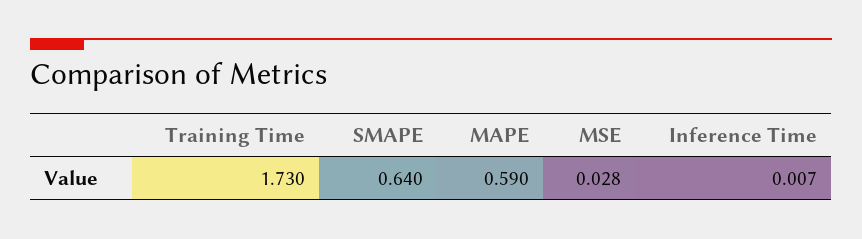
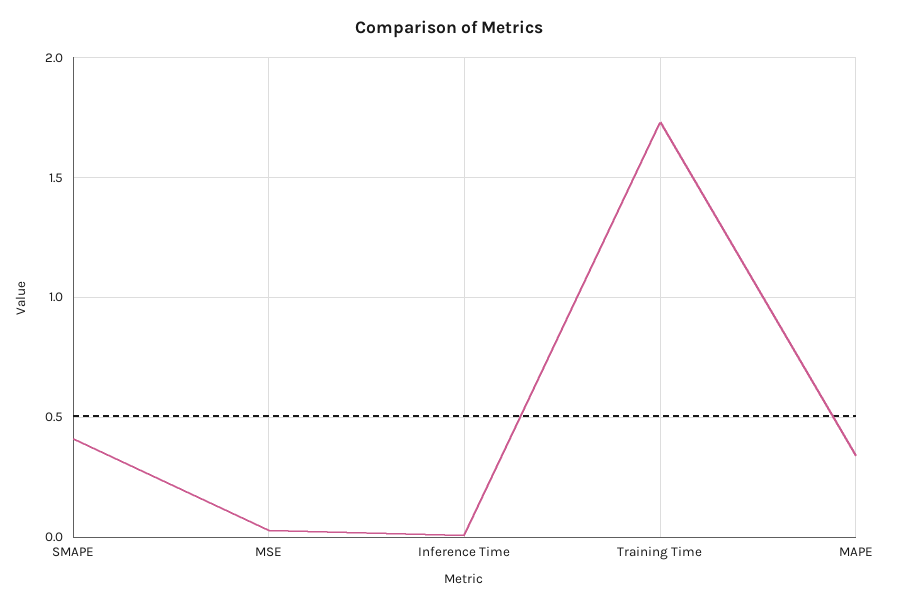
SMAPE: 0.64 -> 0.4
MAPE: 0.59 -> 0.35

